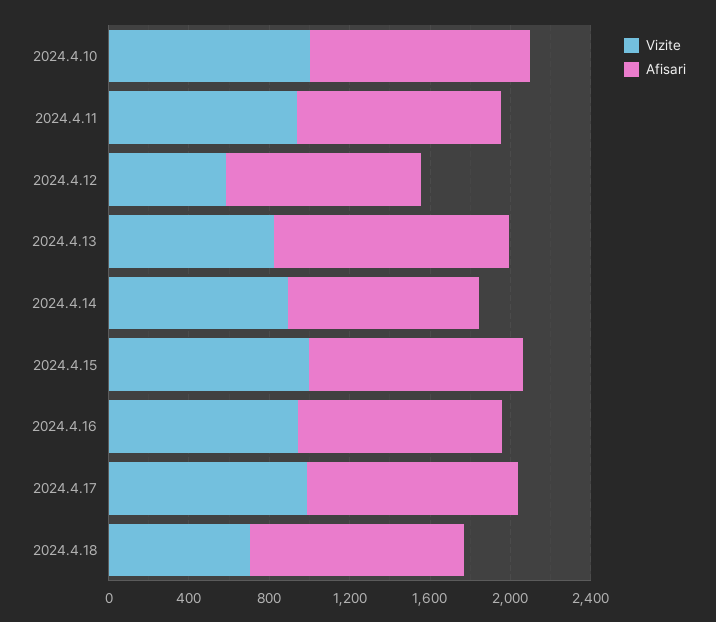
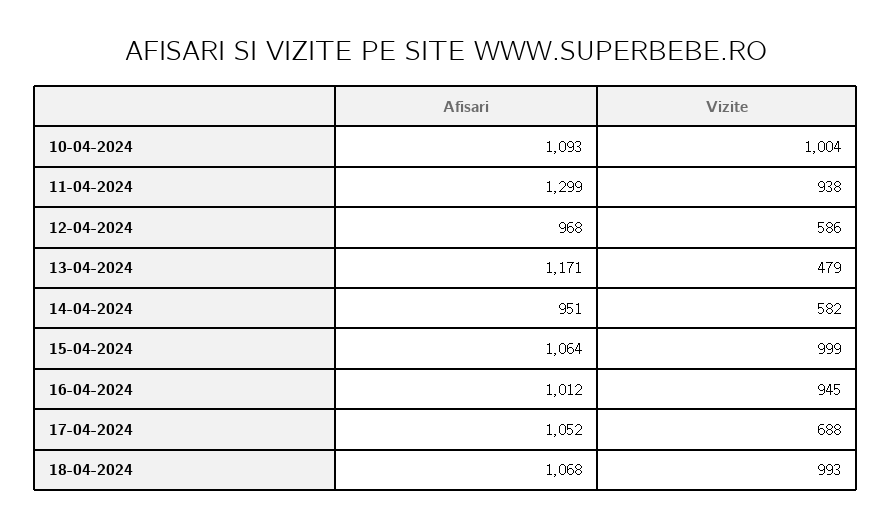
Afisari, 2024.4.11: 1000 -> 1299
Vizite, 2024.4.13: 800 -> 479
Vizite, 2024.4.14: 900 -> 582
Vizite, 2024.4.17: 1000 -> 688
Vizite, 2024.4.18: 700 -> 993

